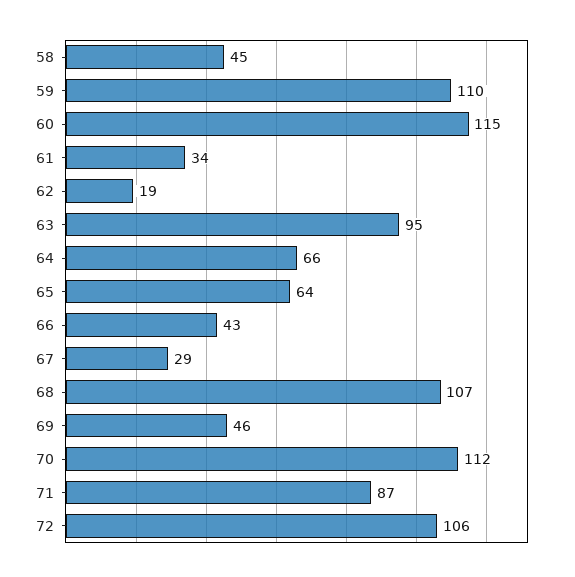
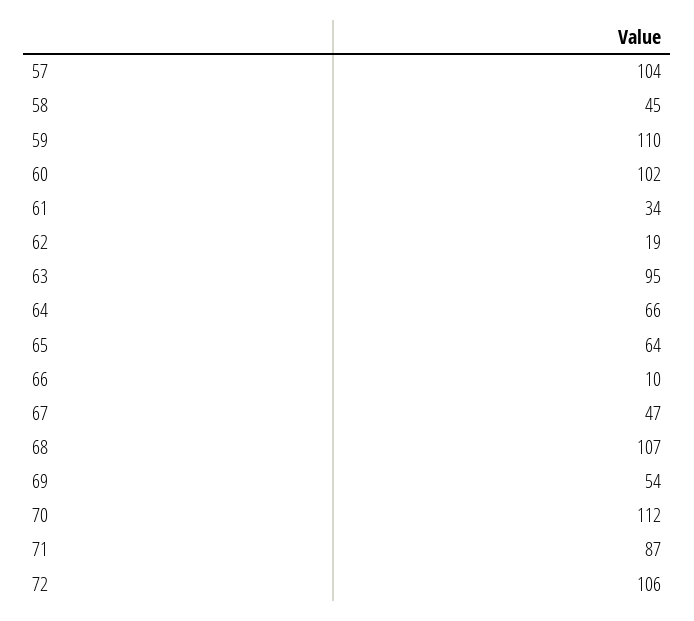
60: 115 -> 102
66: 43 -> 10
67: 29 -> 47
69: 46 -> 54
57: none -> 104

